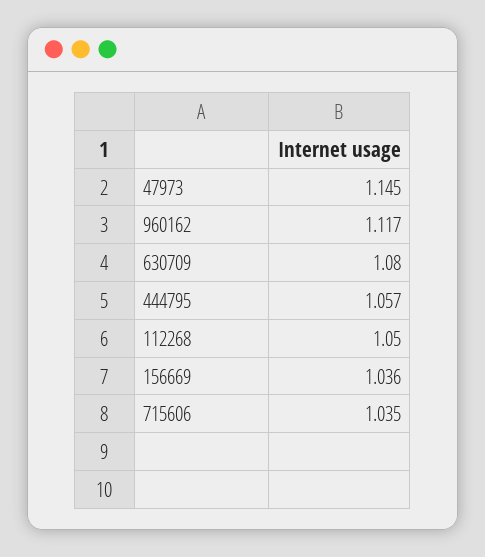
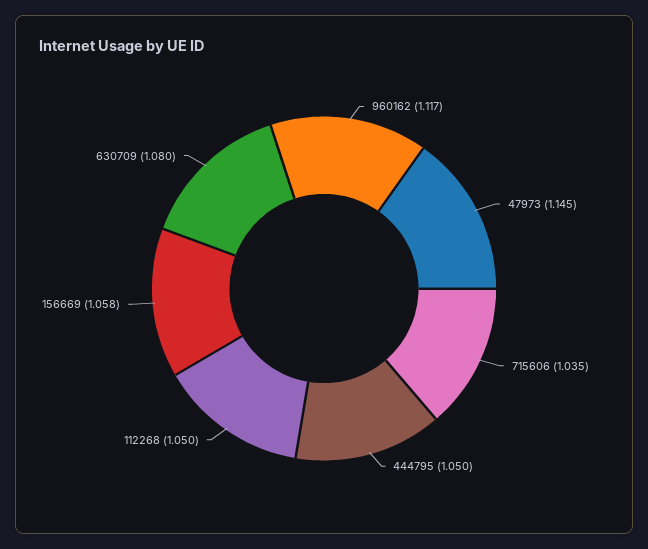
444795: 1.057 -> 1.05
156669: 1.036 -> 1.058

